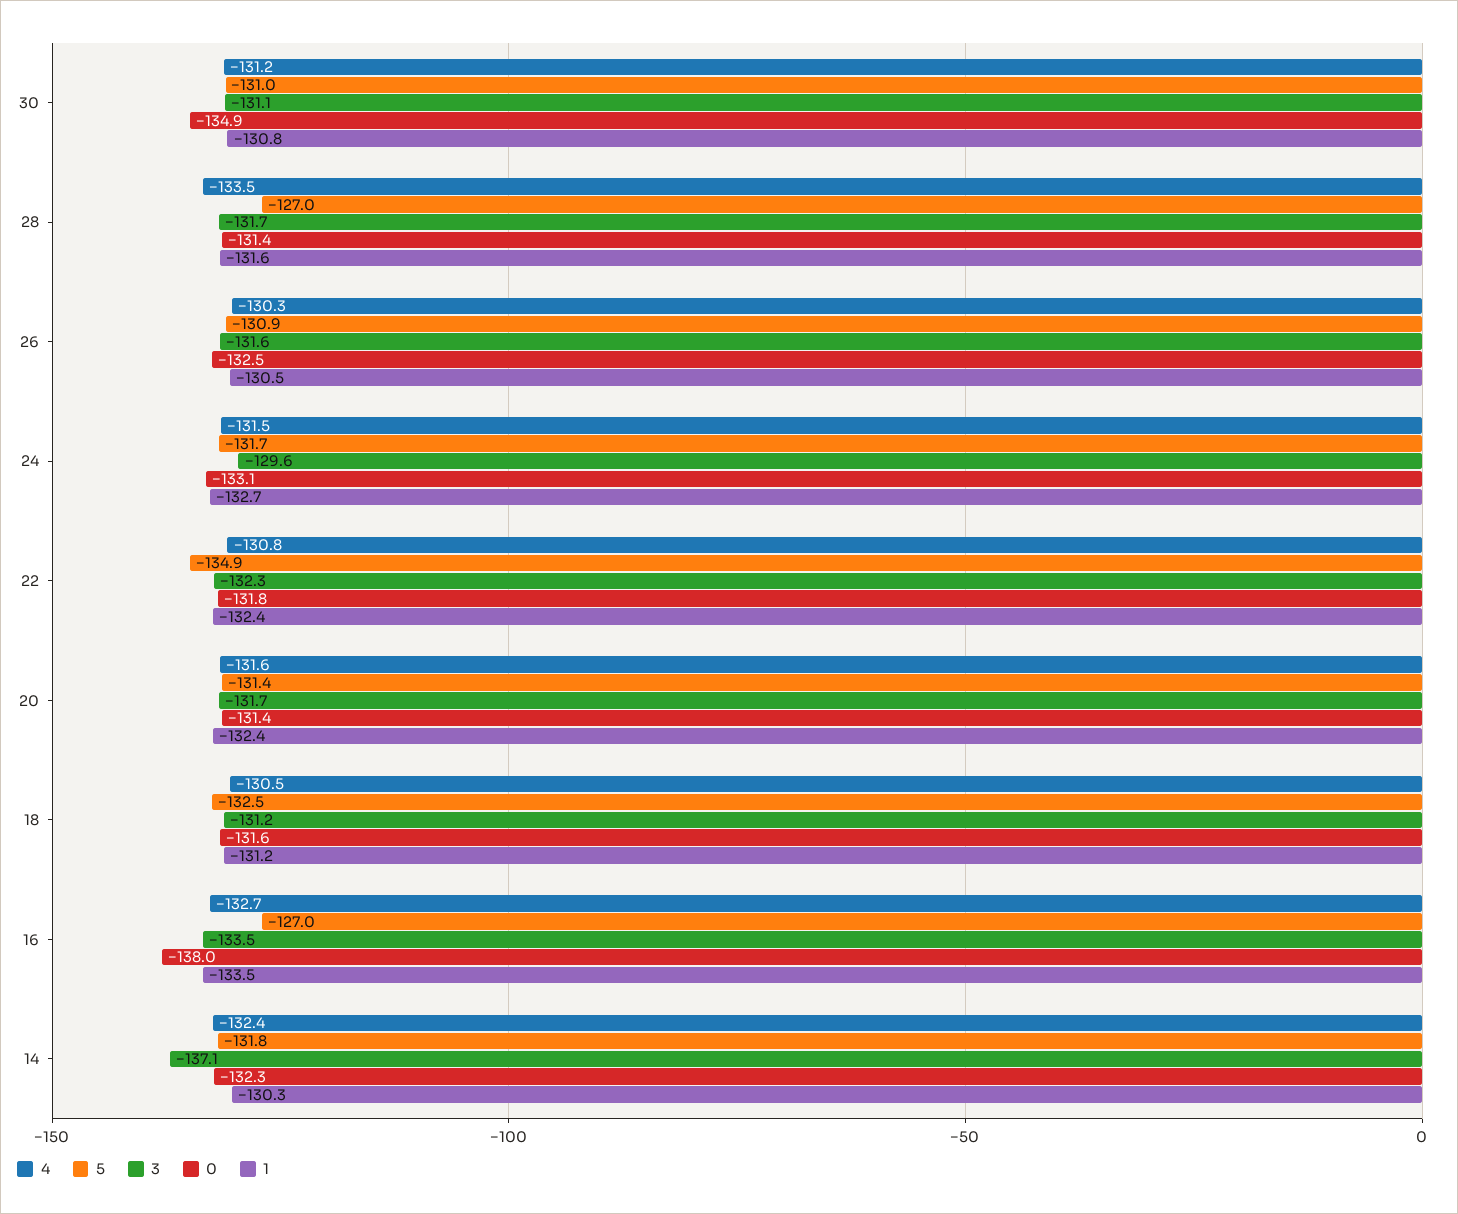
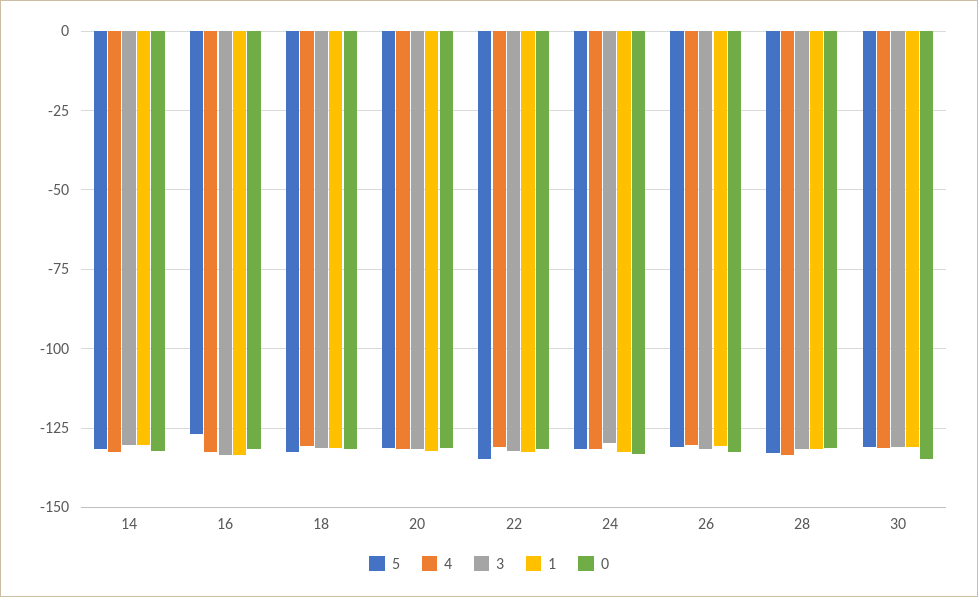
5, 28: -127 -> -132.5
0, 16: -138 -> -132.5
3, 14: -137.1 -> -130

